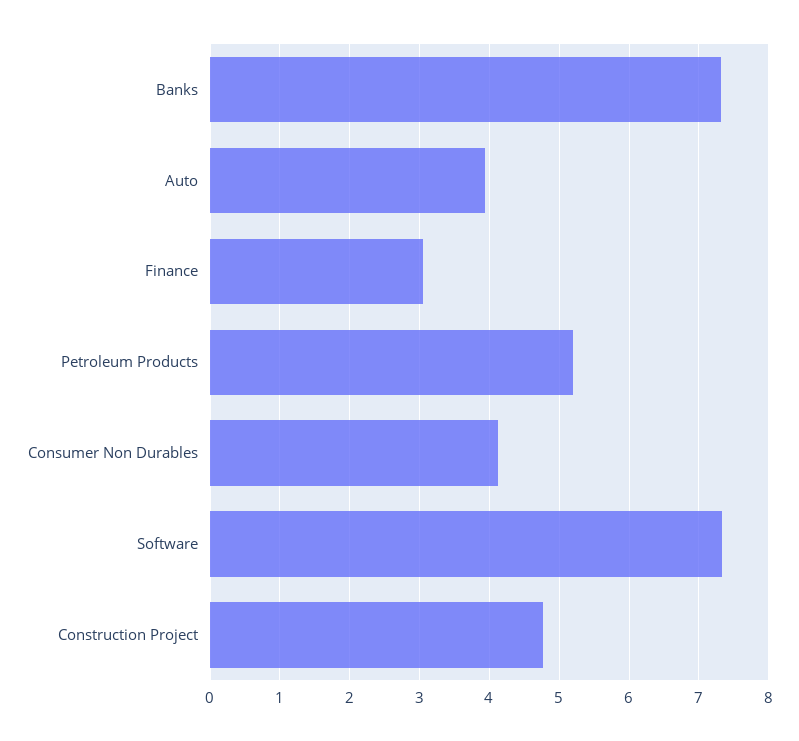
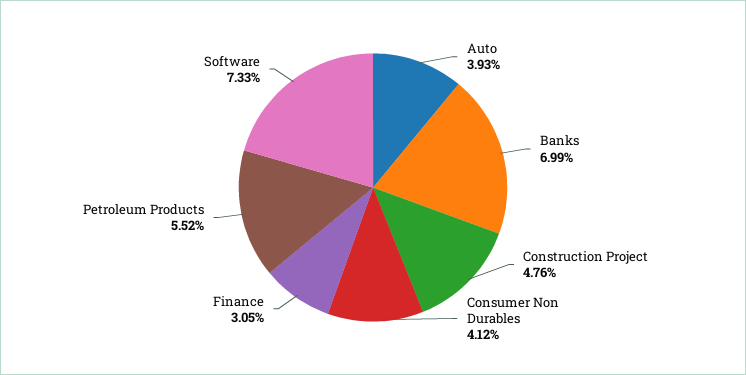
Banks: 7.3 -> 6.99
Petroleum Products: 5.2 -> 5.52

